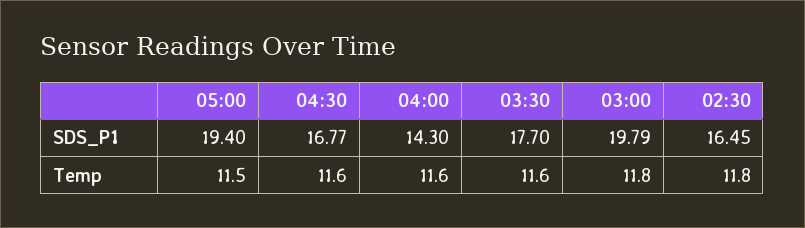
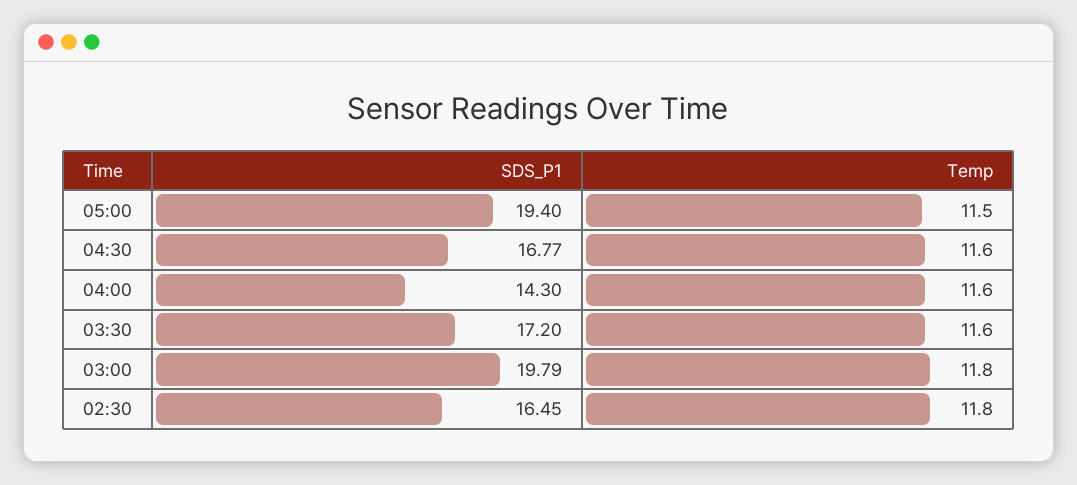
03:30, SDS_P1: 17.7 -> 17.2

